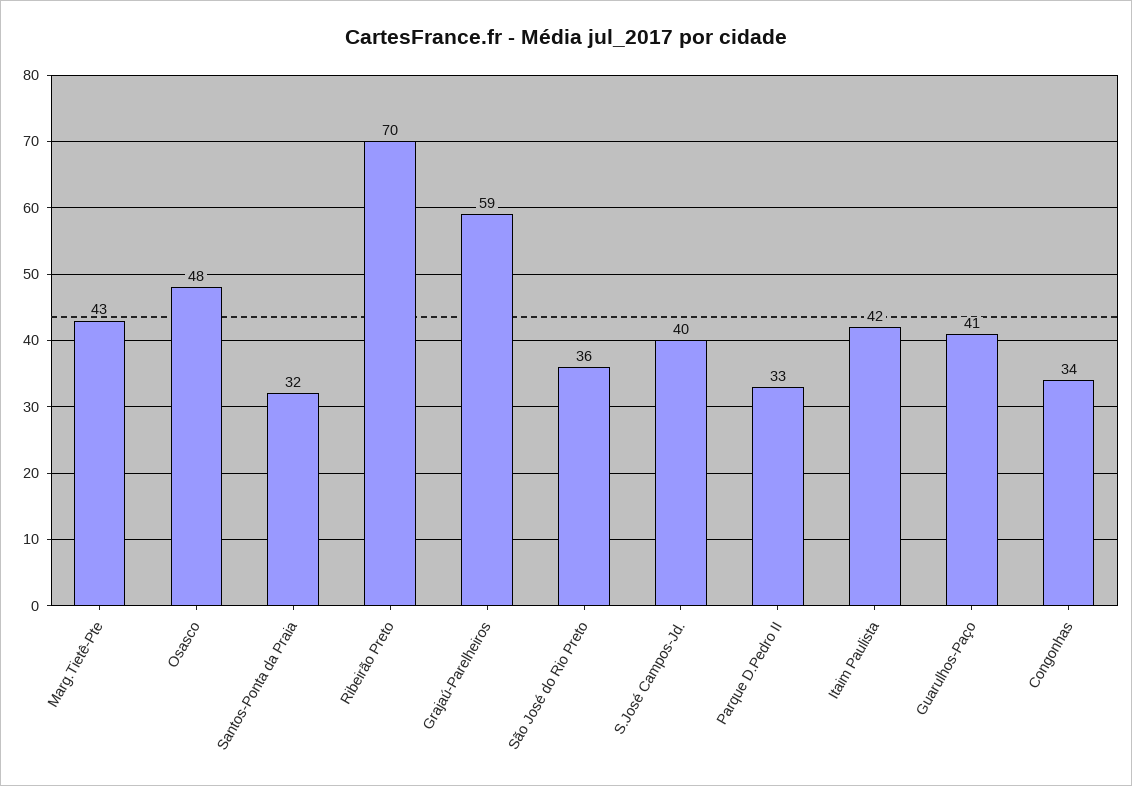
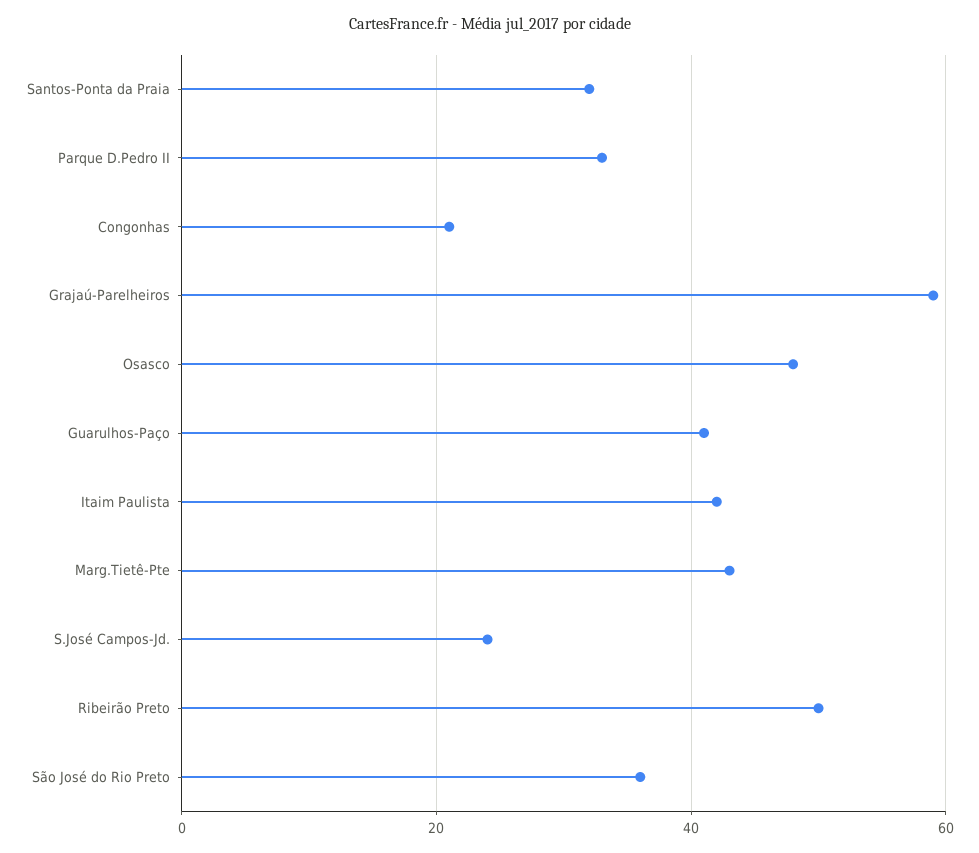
Ribeirão Preto: 70 -> 50
S.José Campos-Jd.: 40 -> 25
Congonhas: 34 -> 20

